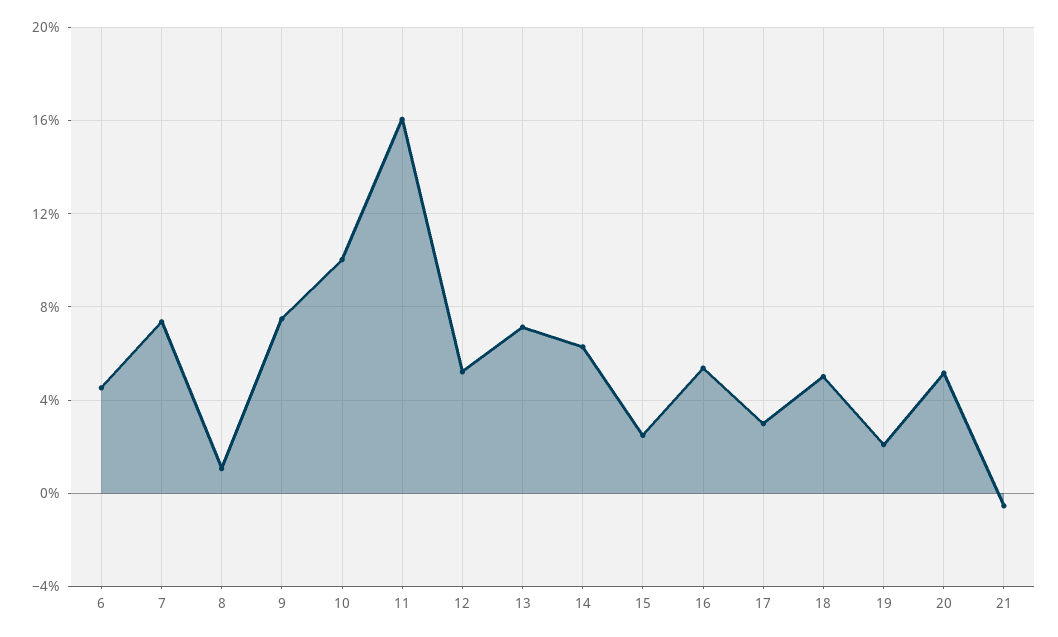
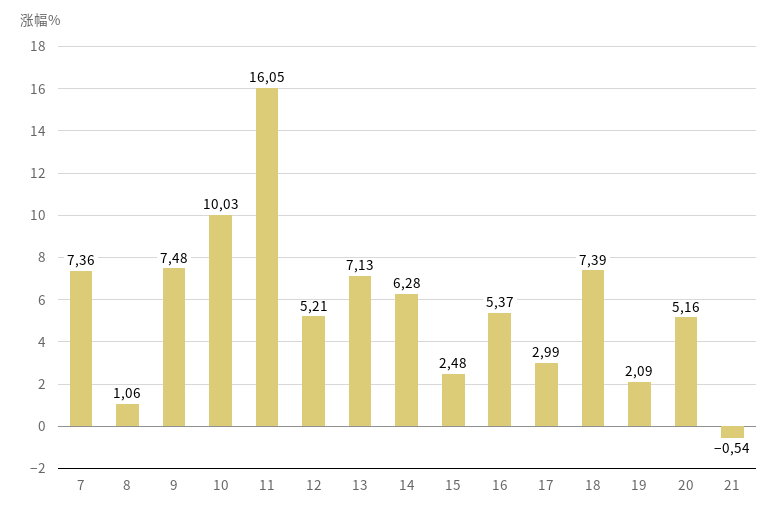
6: 4.5 -> none
18: 5 -> 7.39

